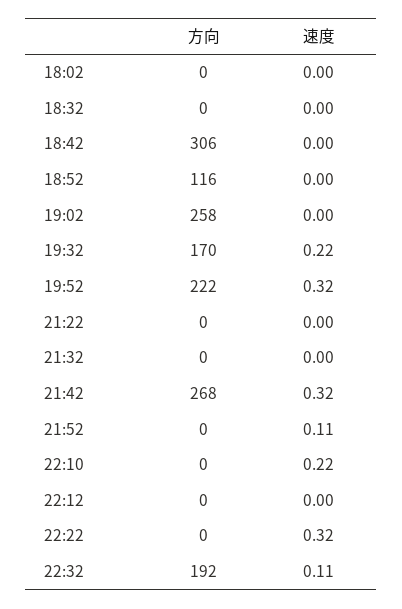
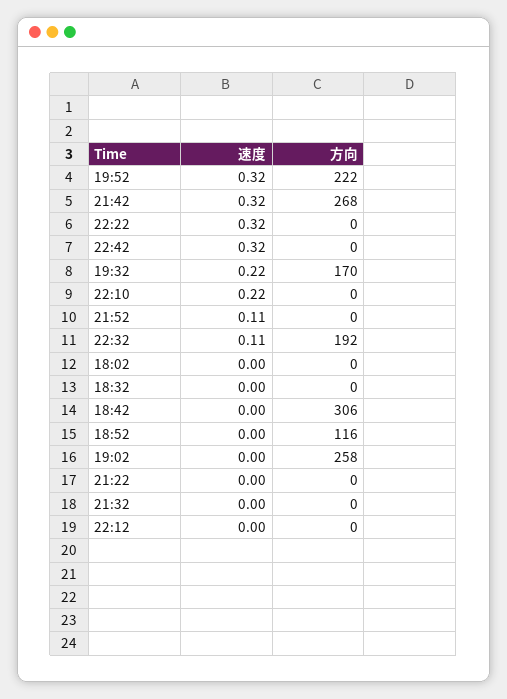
速度, 22:42: none -> 0.32
方向, 22:42: none -> 0

